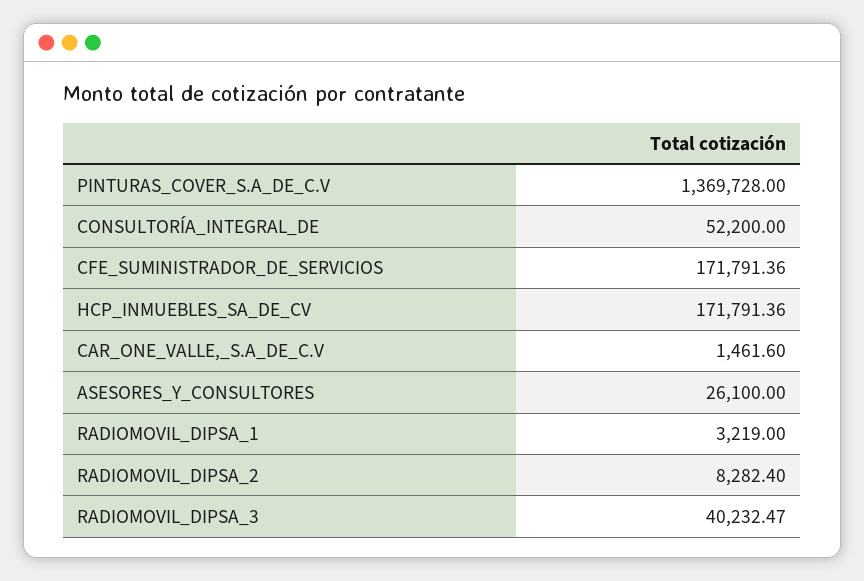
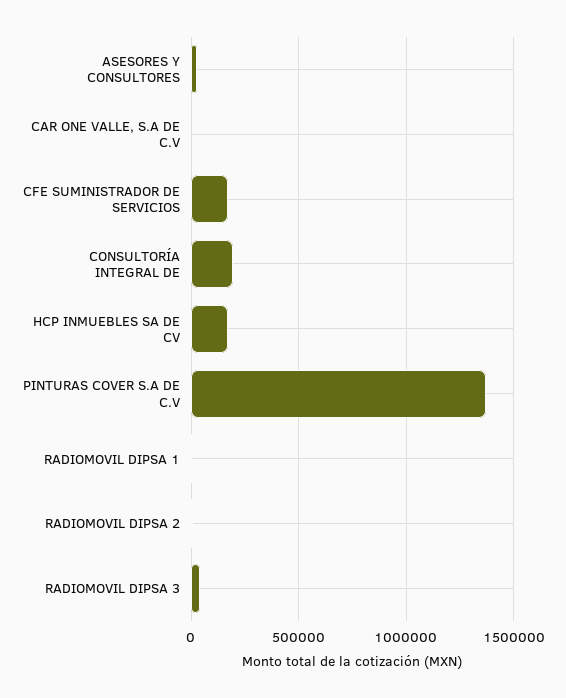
CONSULTORÍA_INTEGRAL_DE: 52200 -> 200000

